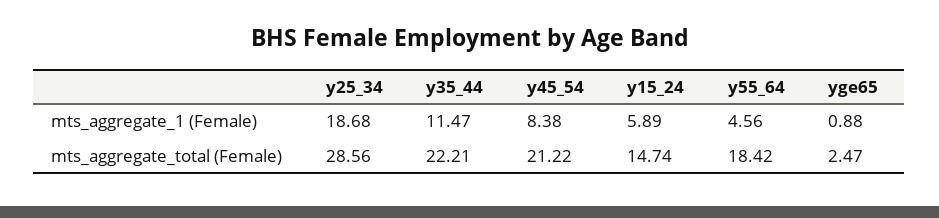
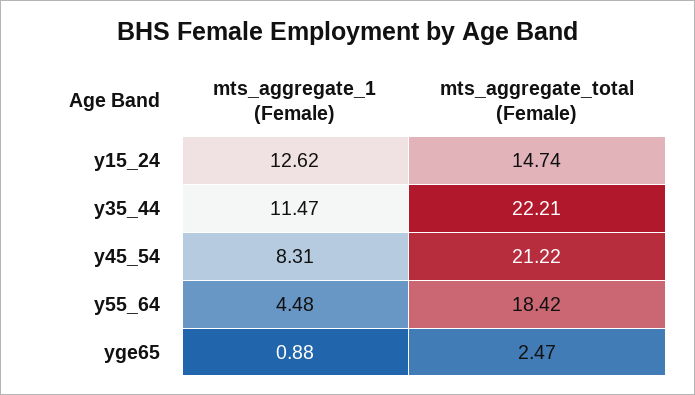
y25_34, mts_aggregate_1 (Female): 18.68 -> none
y45_54, mts_aggregate_1 (Female): 8.38 -> 8.31
y15_24, mts_aggregate_1 (Female): 5.89 -> 12.62
y55_64, mts_aggregate_1 (Female): 4.56 -> 4.48
y25_34, mts_aggregate_total (Female): 28.56 -> none

